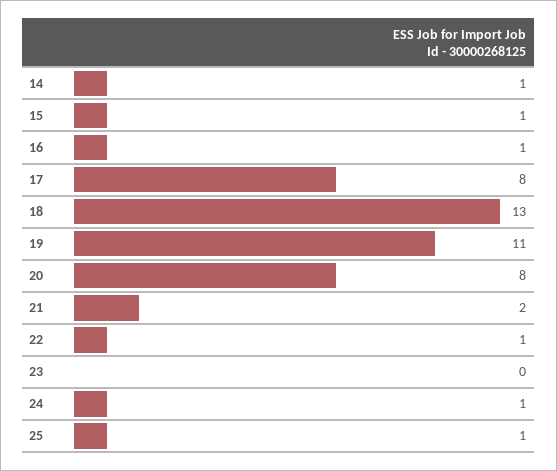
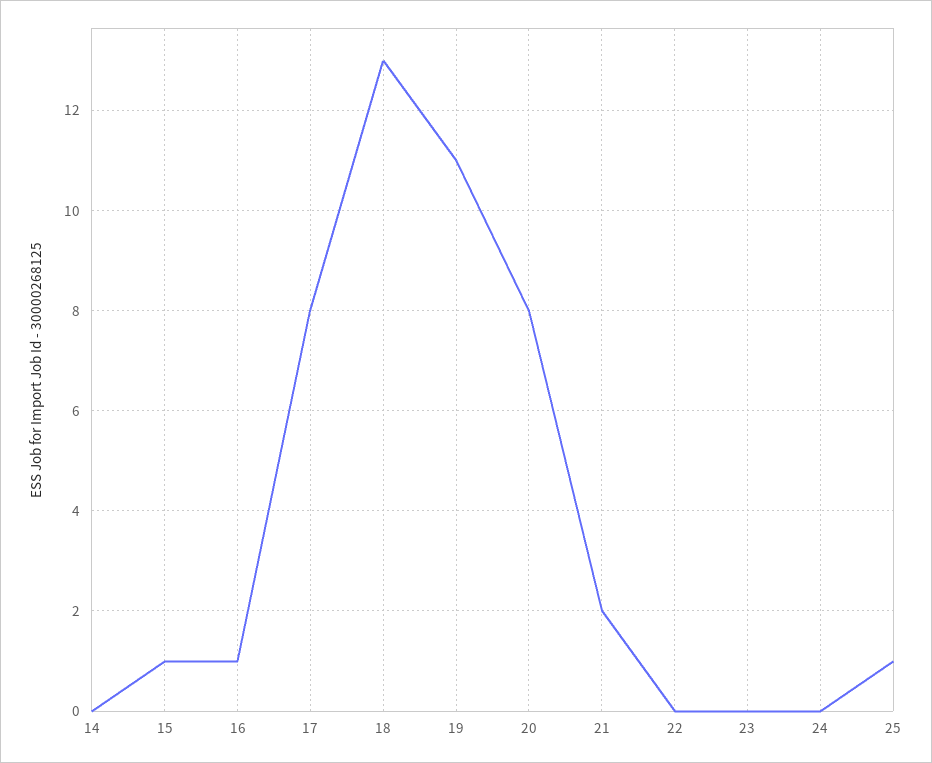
14: 1 -> 0
22: 1 -> 0
24: 1 -> 0

